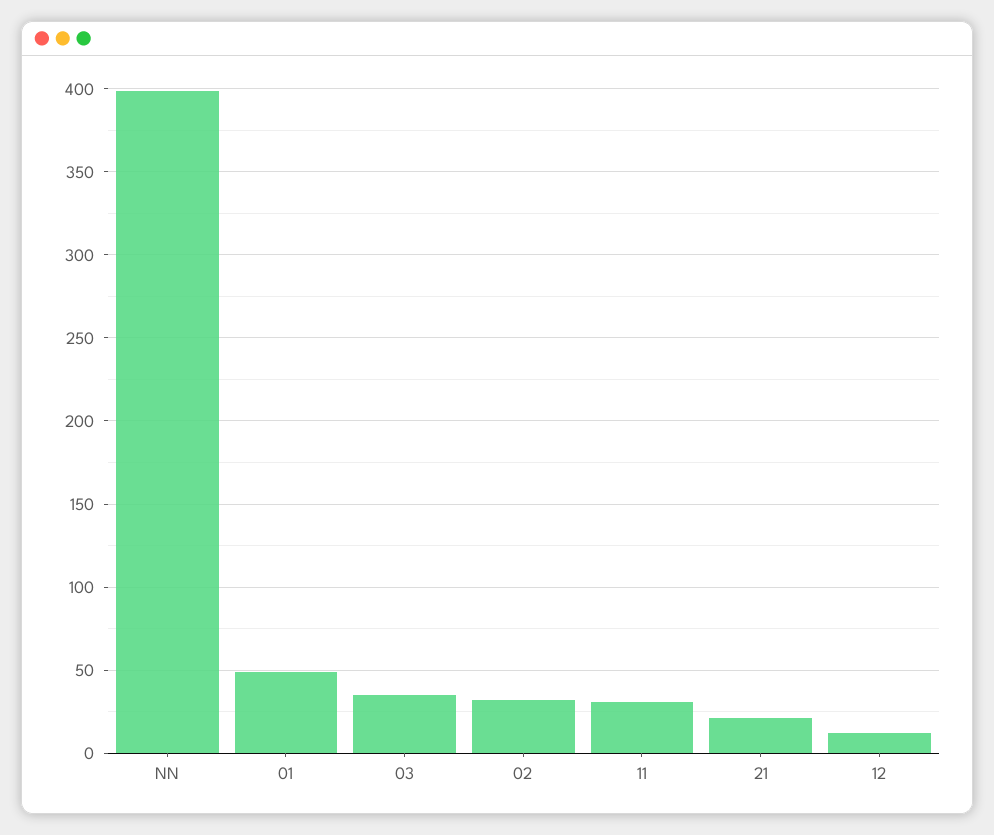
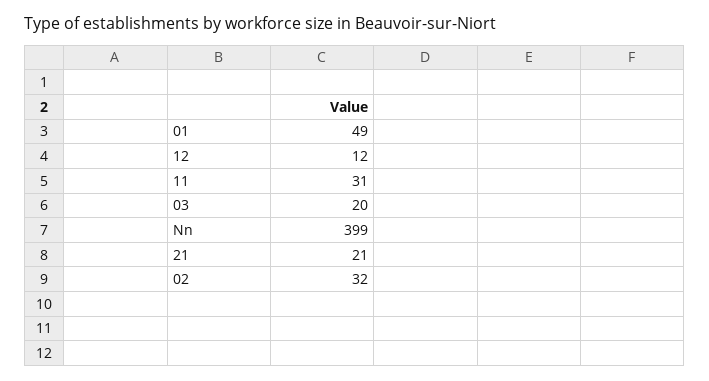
03: 35 -> 20

